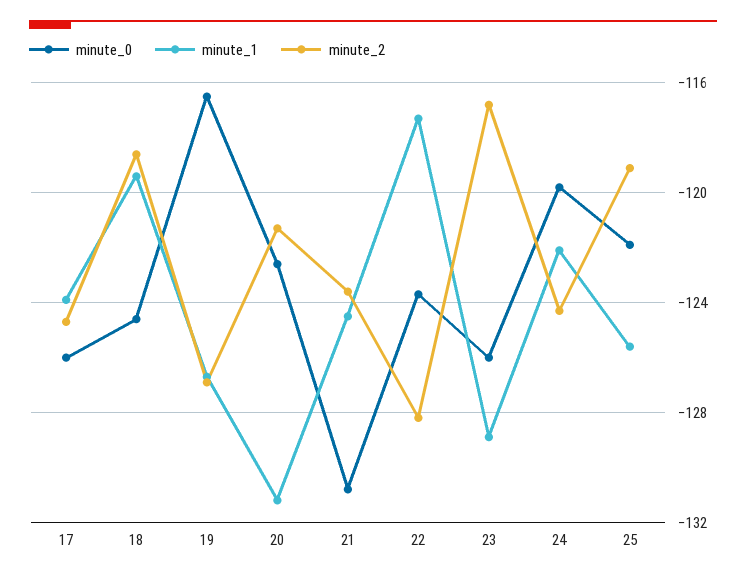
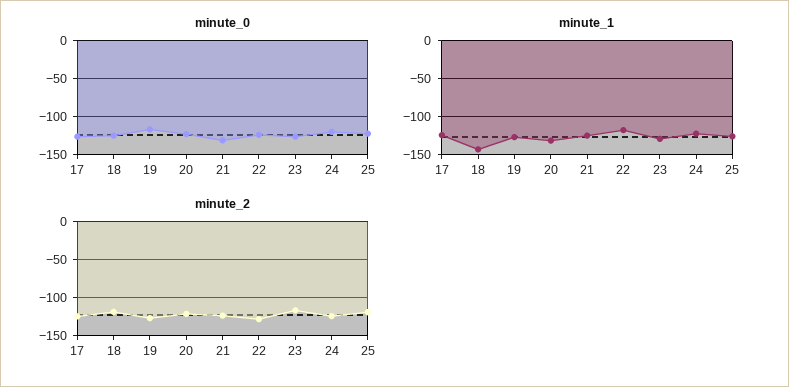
minute_1, 18: -119.5 -> -140

